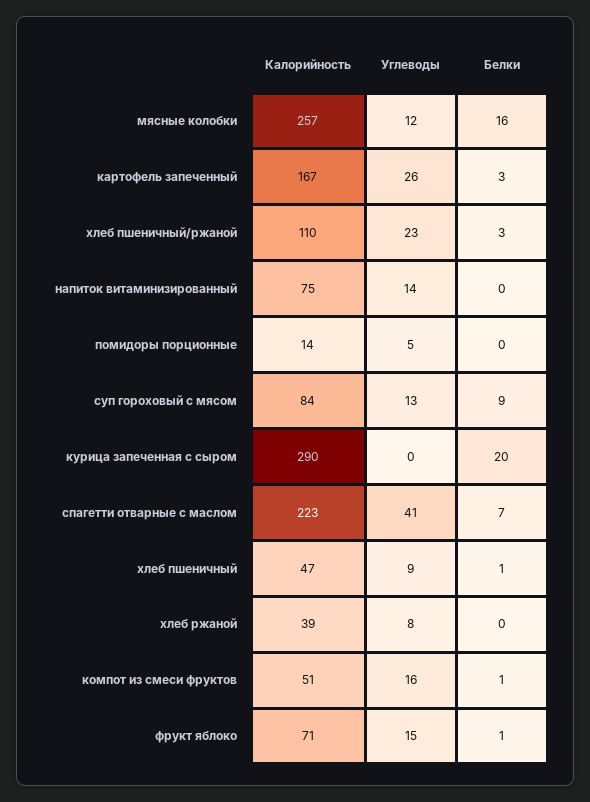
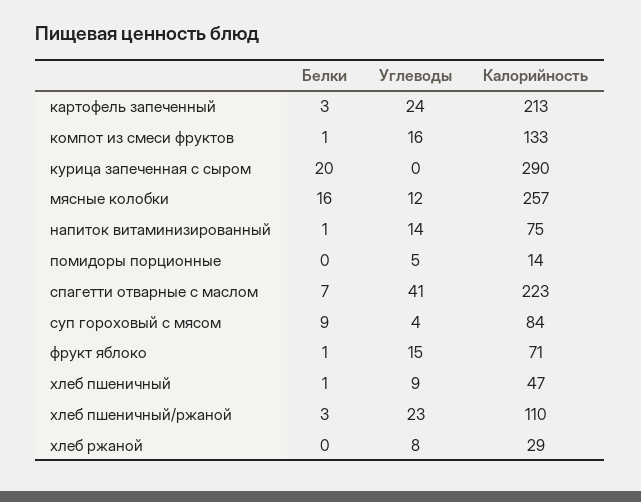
Калорийность, картофель запеченный: 167 -> 213
Углеводы, картофель запеченный: 26 -> 24
Белки, напиток витаминизированный: 0 -> 1
Углеводы, суп гороховый с мясом: 13 -> 4
Калорийность, хлеб ржаной: 39 -> 29
Калорийность, компот из смеси фруктов: 51 -> 133

